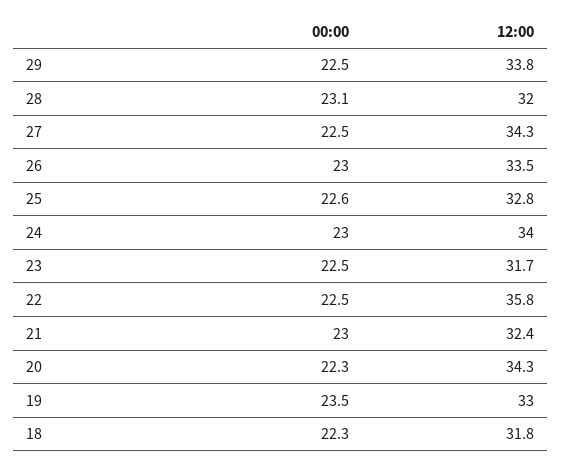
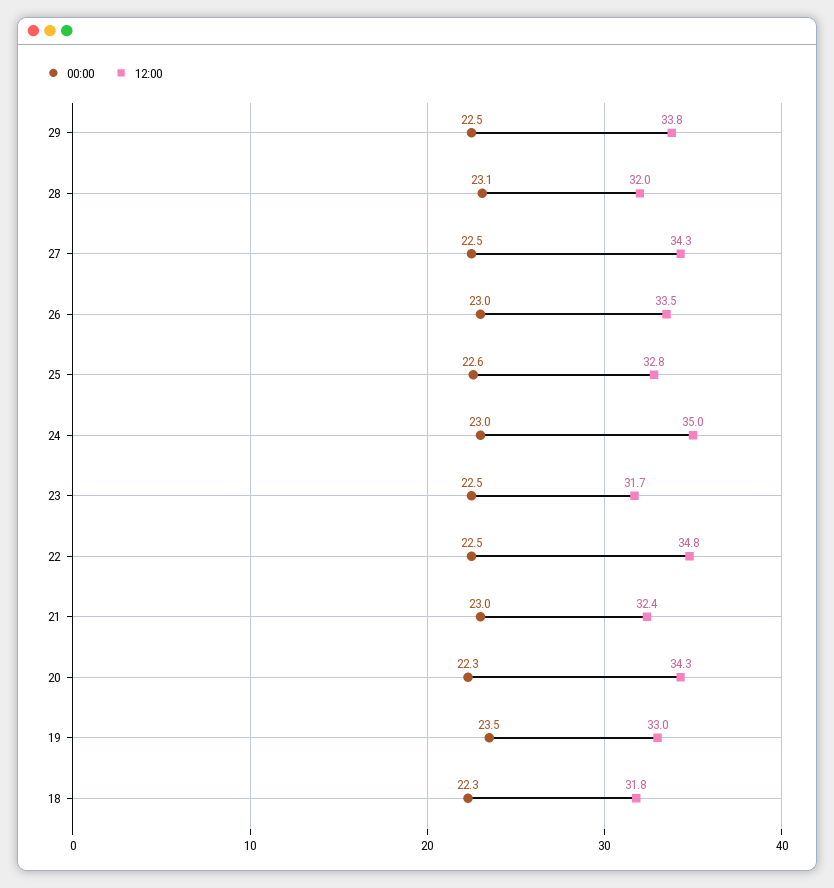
12:00, 24: 34 -> 35
12:00, 22: 35.8 -> 34.8

